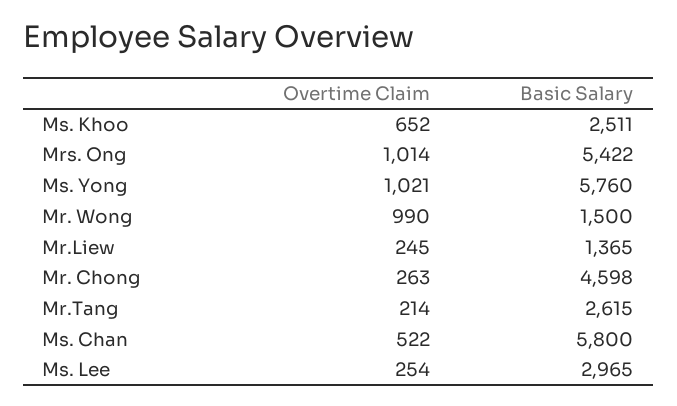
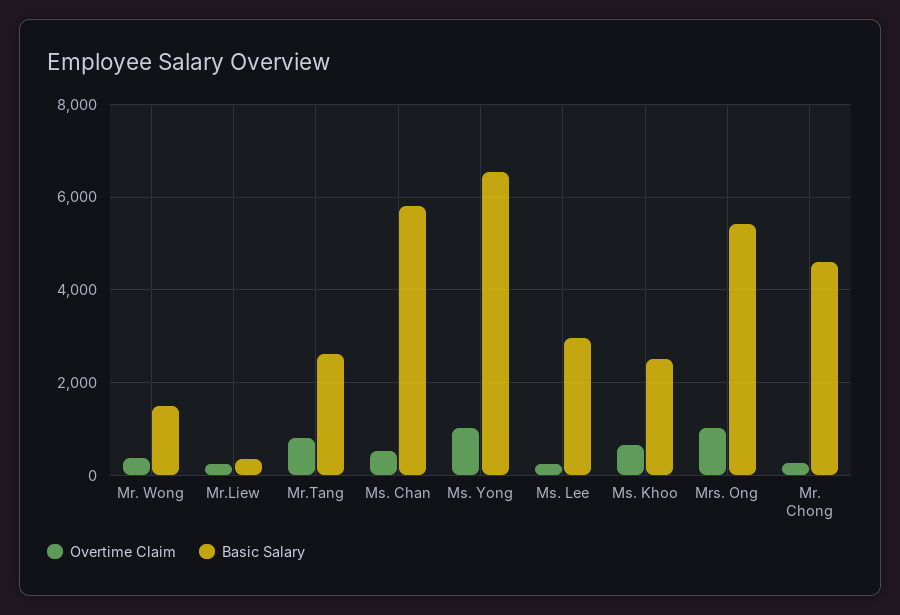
Basic Salary, Ms. Yong: 5760 -> 6600
Overtime Claim, Mr. Wong: 990 -> 400
Basic Salary, Mr.Liew: 1365 -> 400
Overtime Claim, Mr.Tang: 214 -> 800

